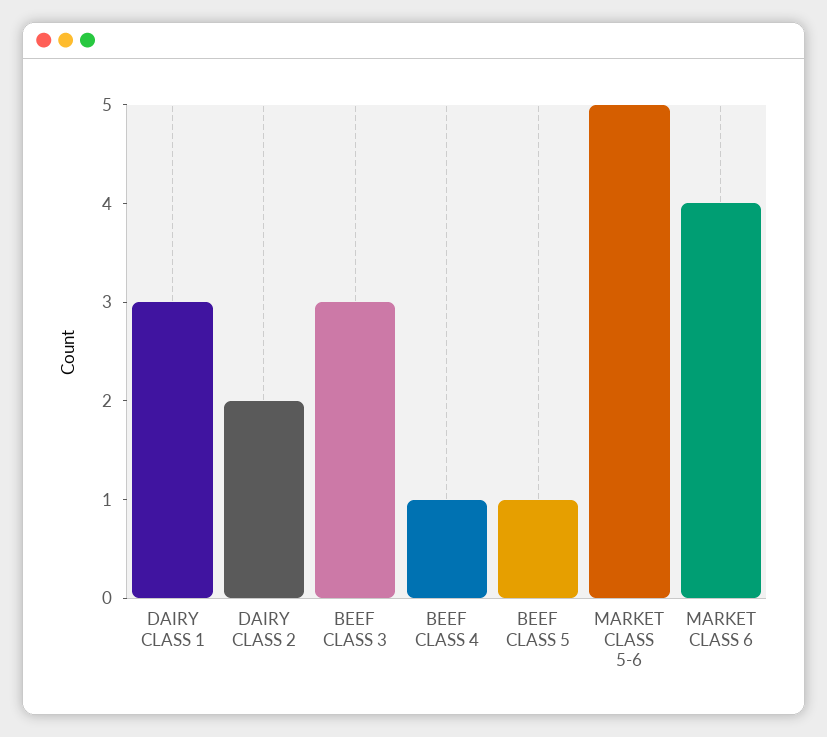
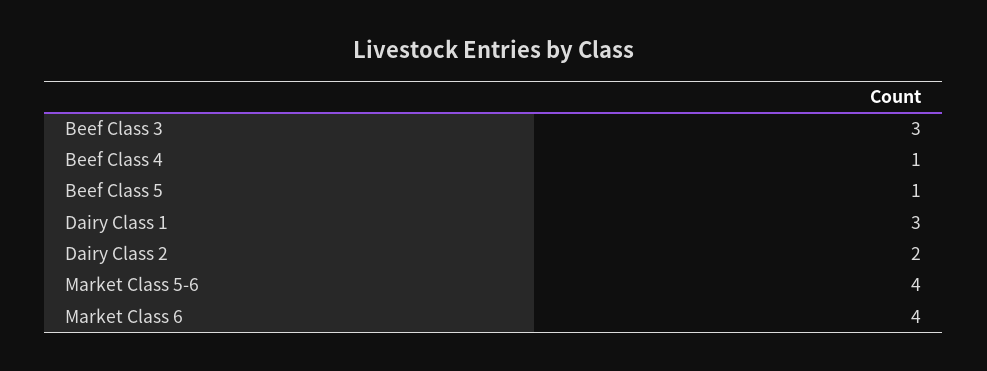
MARKET CLASS 5-6: 5 -> 4

